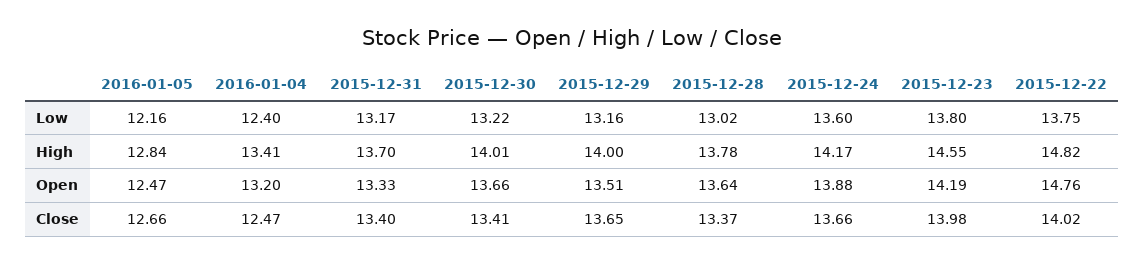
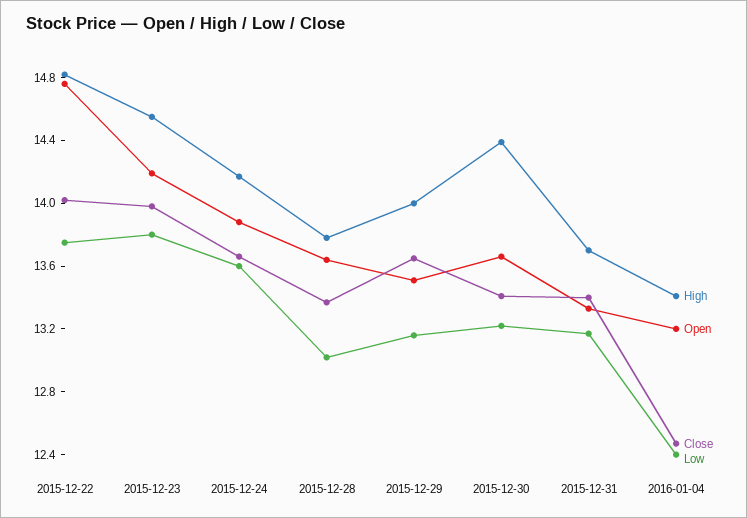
Low, 2016-01-05: 12.16 -> none
High, 2016-01-05: 12.84 -> none
High, 2015-12-30: 14.01 -> 14.4
Open, 2016-01-05: 12.47 -> none
Close, 2016-01-05: 12.66 -> none

